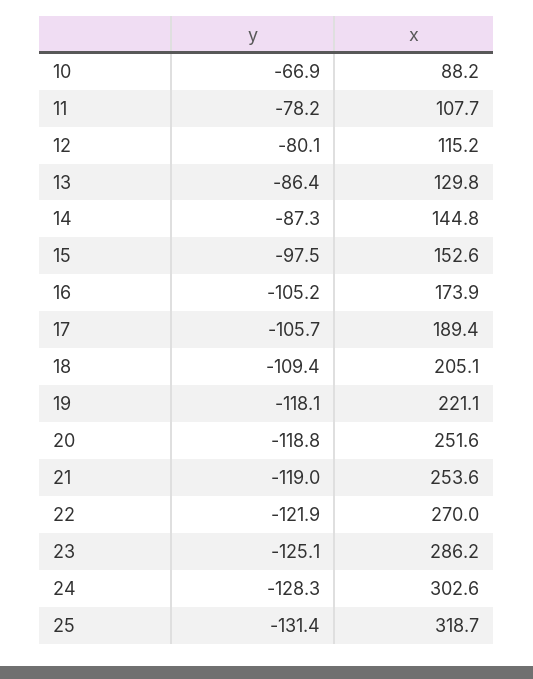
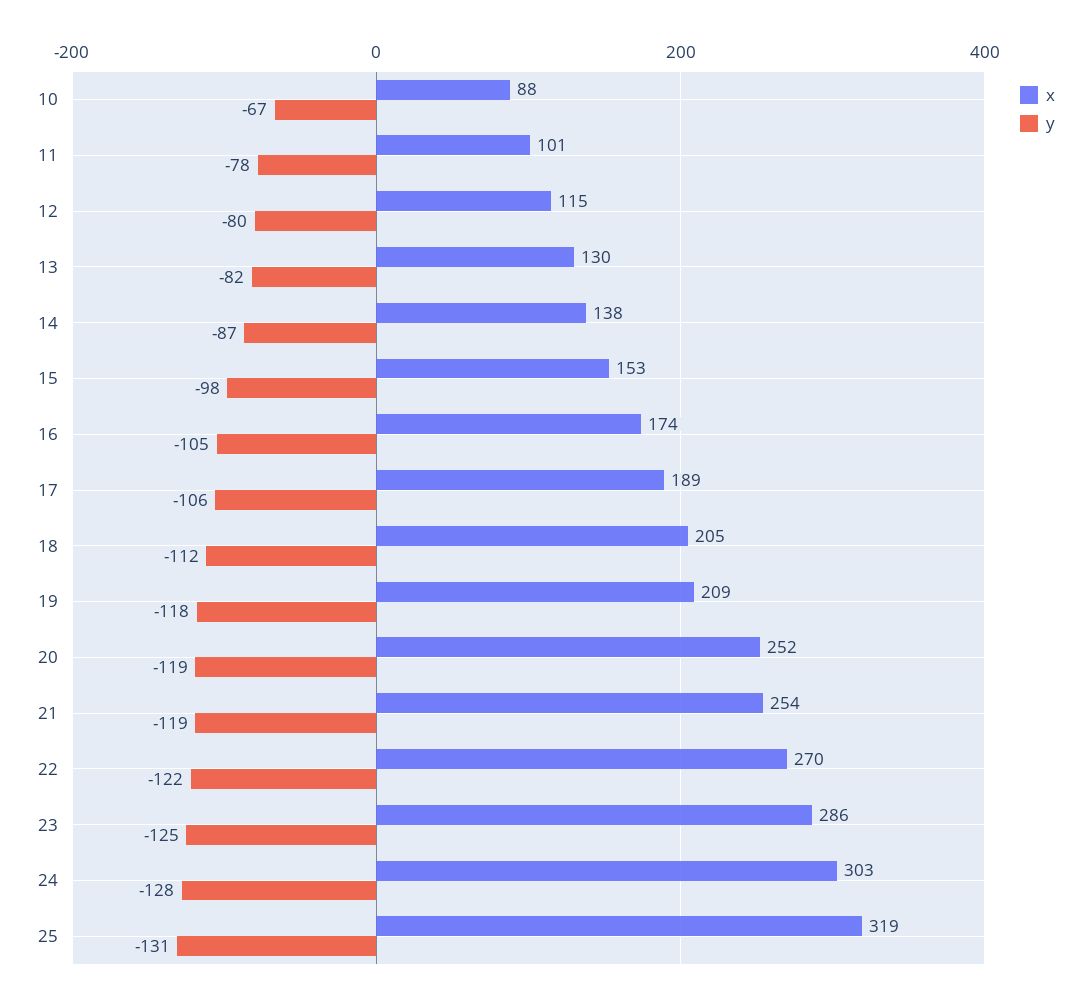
x, 11: 107.7 -> 101
y, 13: -86.4 -> -82
x, 14: 144.8 -> 138
y, 18: -109.4 -> -112
x, 19: 221.1 -> 209

